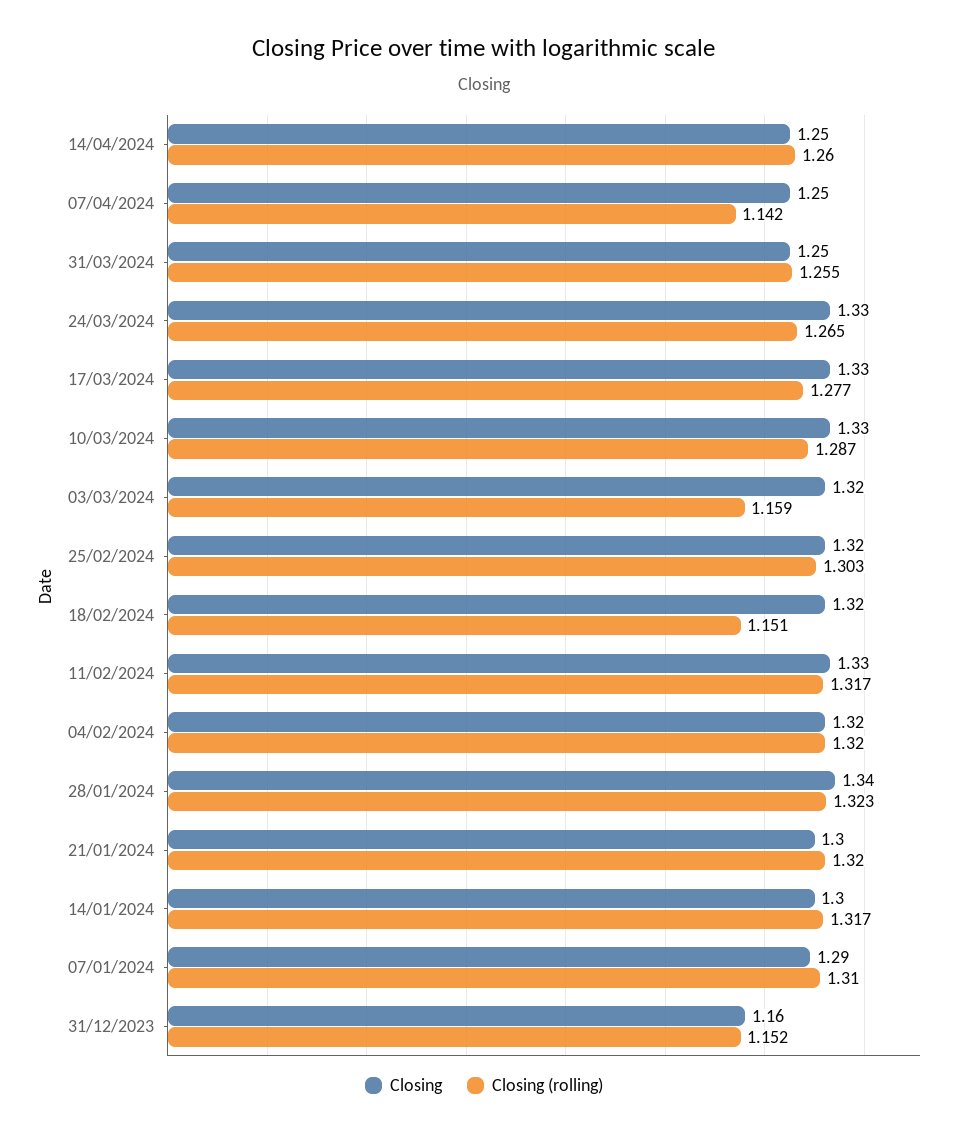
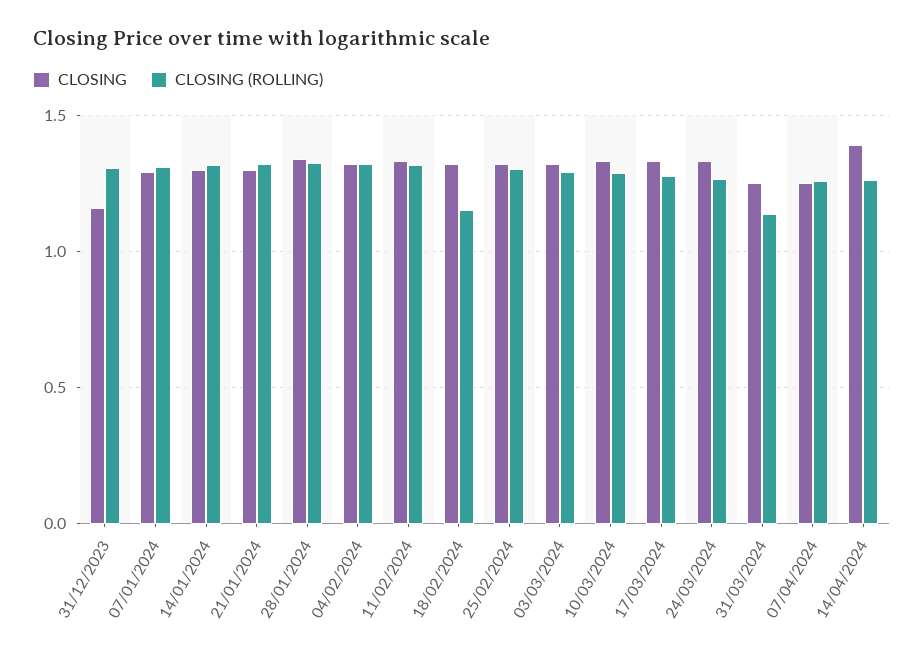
Closing, 14/04/2024: 1.25 -> 1.4
Closing (rolling), 07/04/2024: 1.142 -> 1.25
Closing (rolling), 31/03/2024: 1.255 -> 1.15
Closing (rolling), 03/03/2024: 1.159 -> 1.3
Closing (rolling), 31/12/2023: 1.152 -> 1.3

